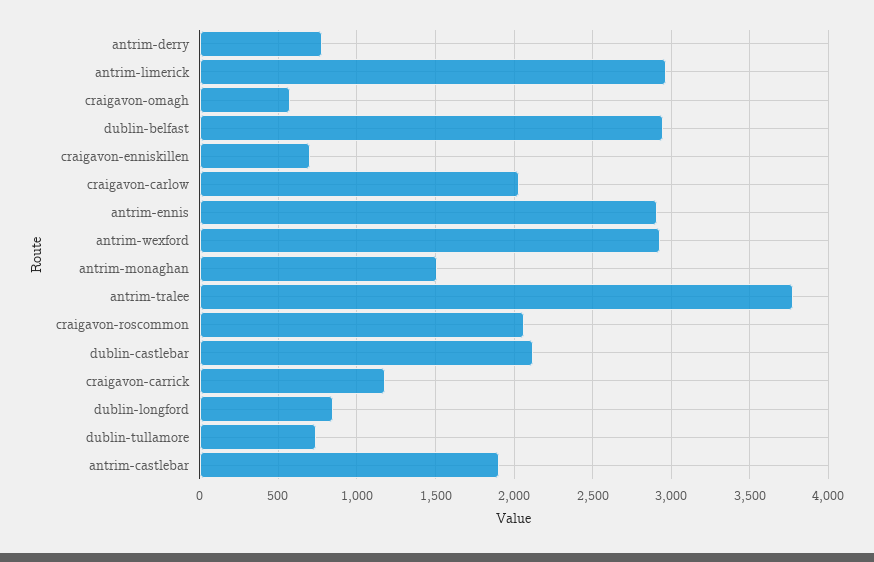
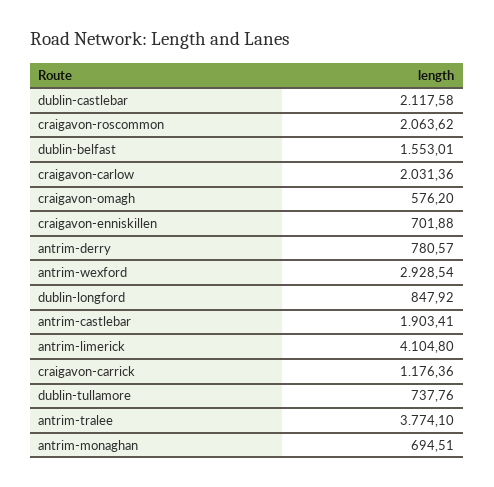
antrim-limerick: 2950 -> 4104.8
dublin-belfast: 2950 -> 1553.01
antrim-ennis: 2900 -> none
antrim-monaghan: 1500 -> 694.51

